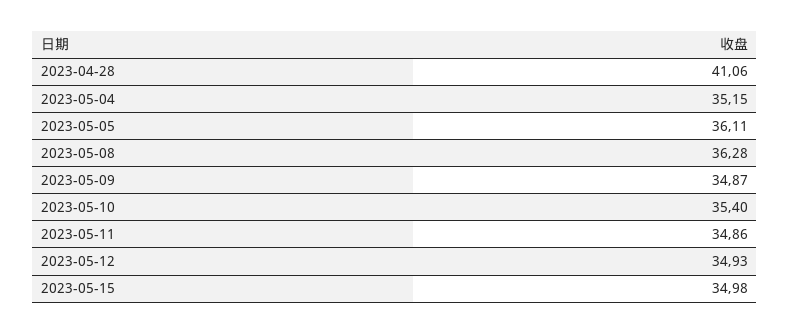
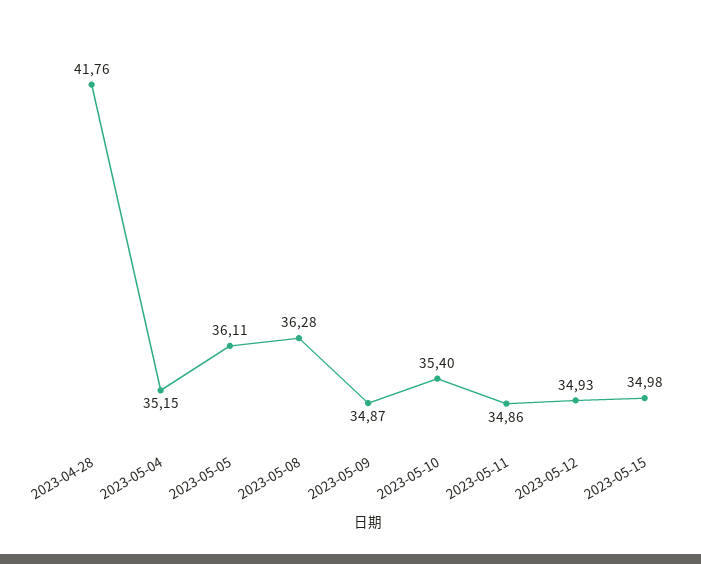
2023-04-28: 41.06 -> 41.76

